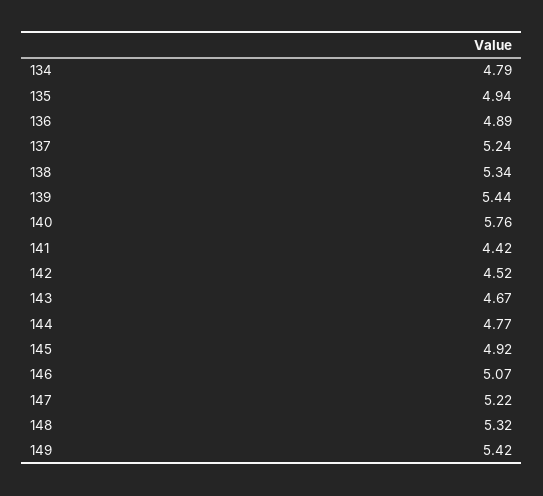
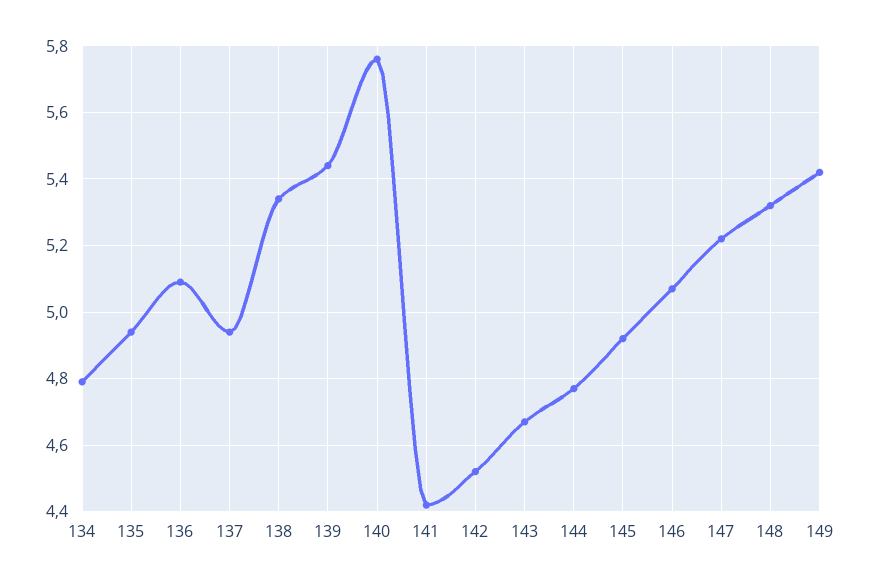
136: 4.89 -> 5.1
137: 5.24 -> 4.95

